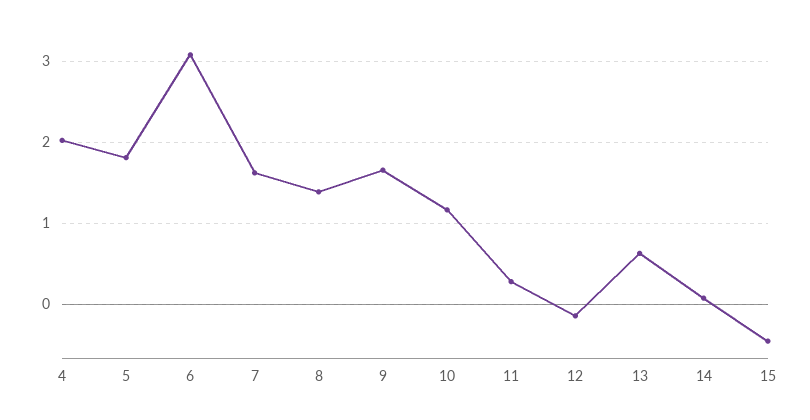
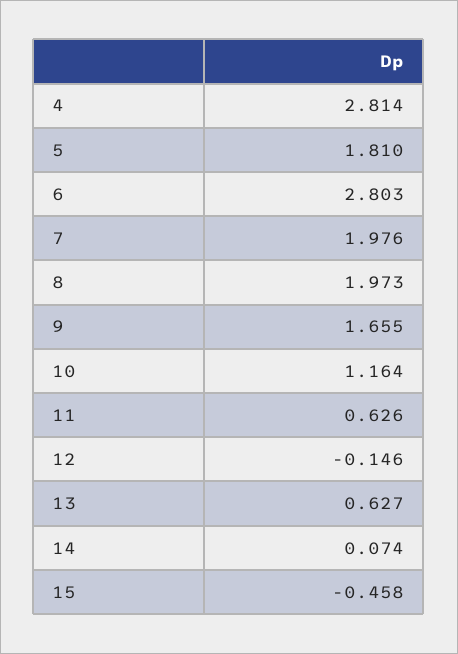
4: 2 -> 2.814
6: 3.1 -> 2.803
7: 1.6 -> 1.976
8: 1.4 -> 1.973
11: 0.3 -> 0.626

